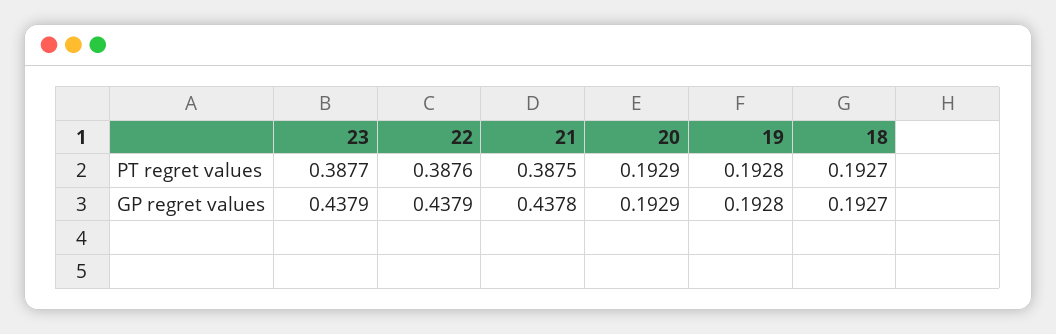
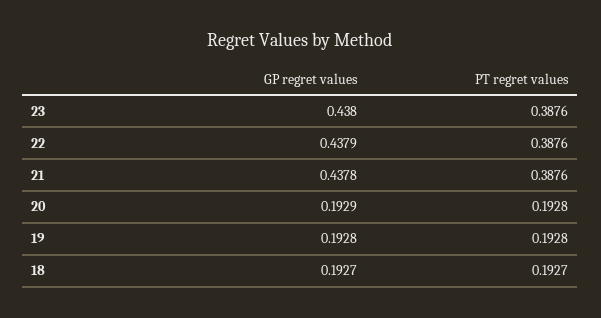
23, PT regret values: 0.3877 -> 0.3876
21, PT regret values: 0.3875 -> 0.3876
20, PT regret values: 0.1929 -> 0.1928
23, GP regret values: 0.4379 -> 0.438

